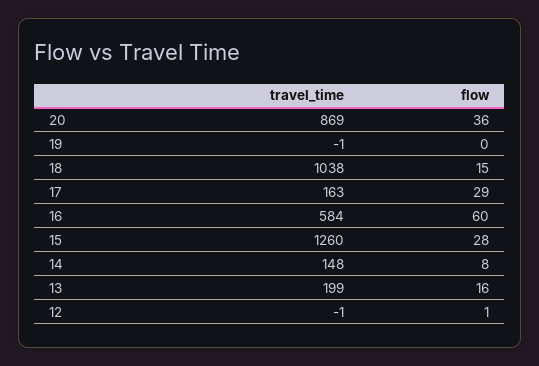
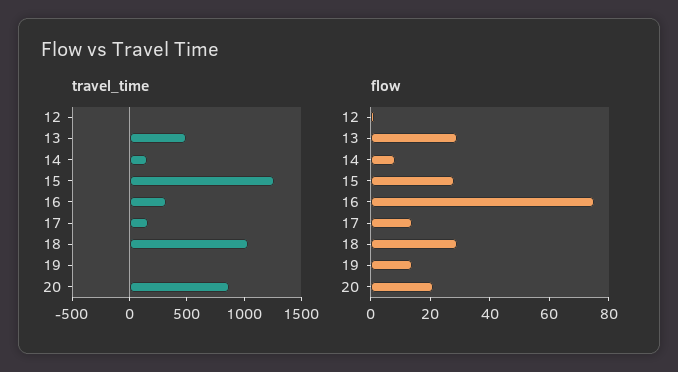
flow, 20: 36 -> 20
flow, 19: 0 -> 15
flow, 18: 15 -> 30
flow, 17: 29 -> 15
travel_time, 16: 584 -> 300
flow, 16: 60 -> 75
travel_time, 13: 199 -> 500
flow, 13: 16 -> 30

